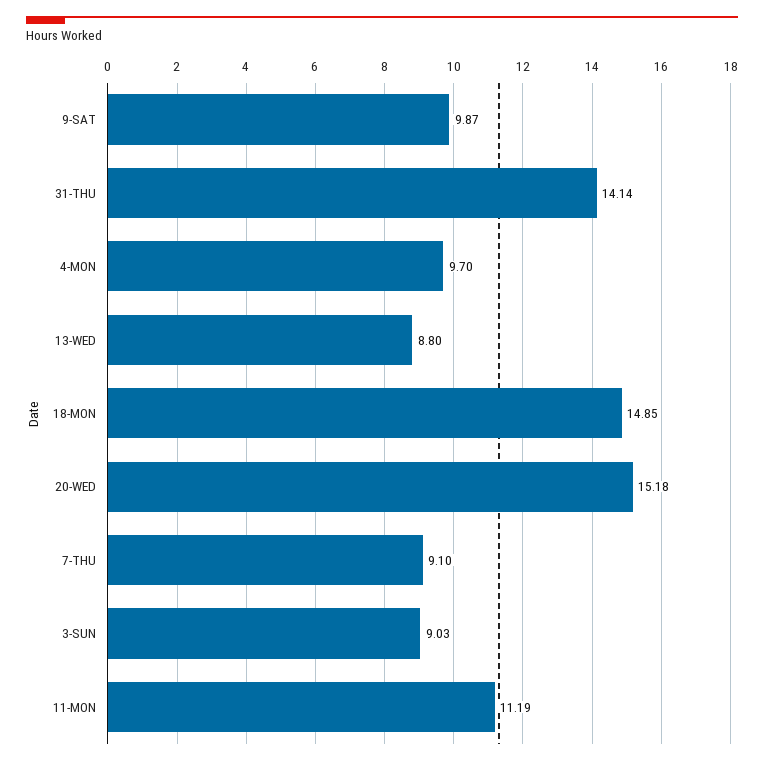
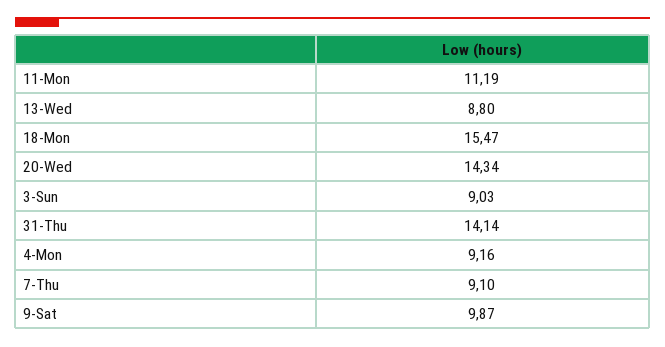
4-MON: 9.7 -> 9.16
18-MON: 14.85 -> 15.47
20-WED: 15.18 -> 14.34

